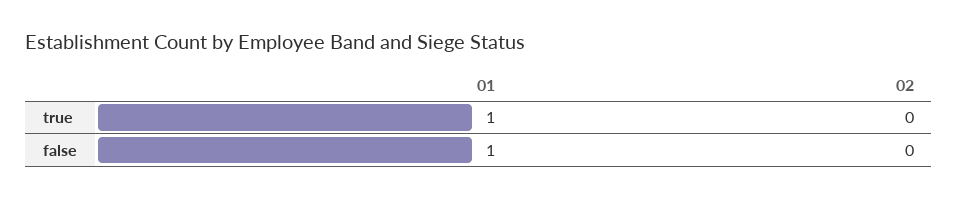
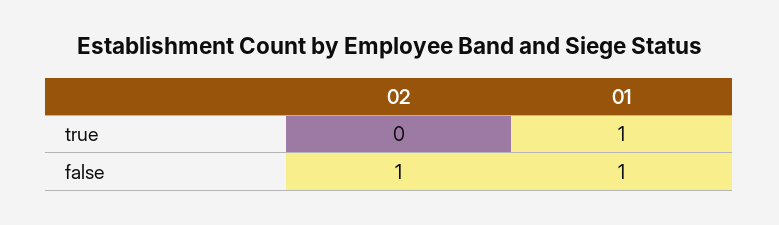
02, false: 0 -> 1

